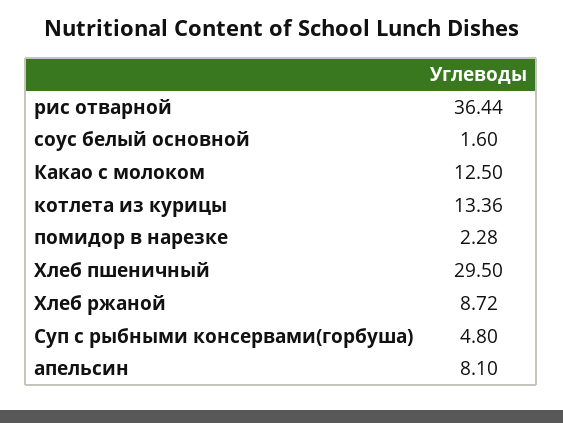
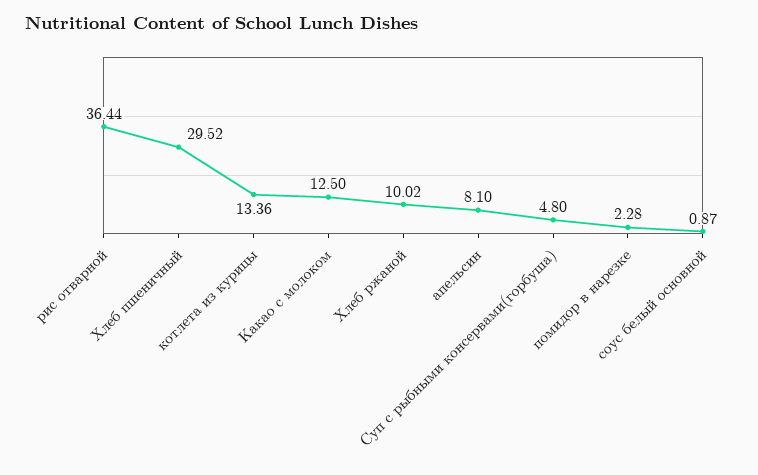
соус белый основной: 1.6 -> 0.87
Хлеб пшеничный: 29.5 -> 29.52
Хлеб ржаной: 8.72 -> 10.02

